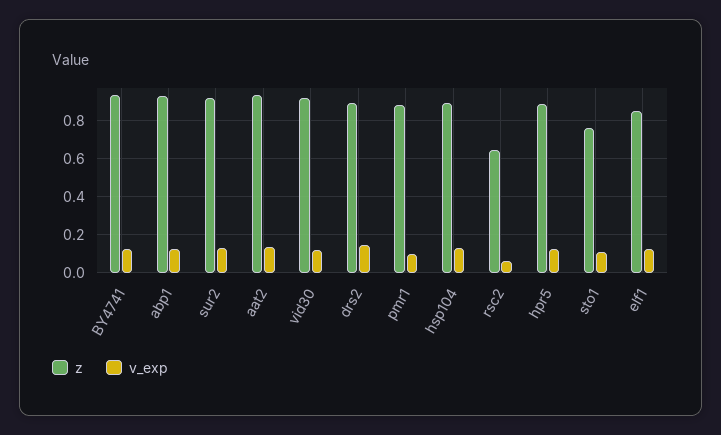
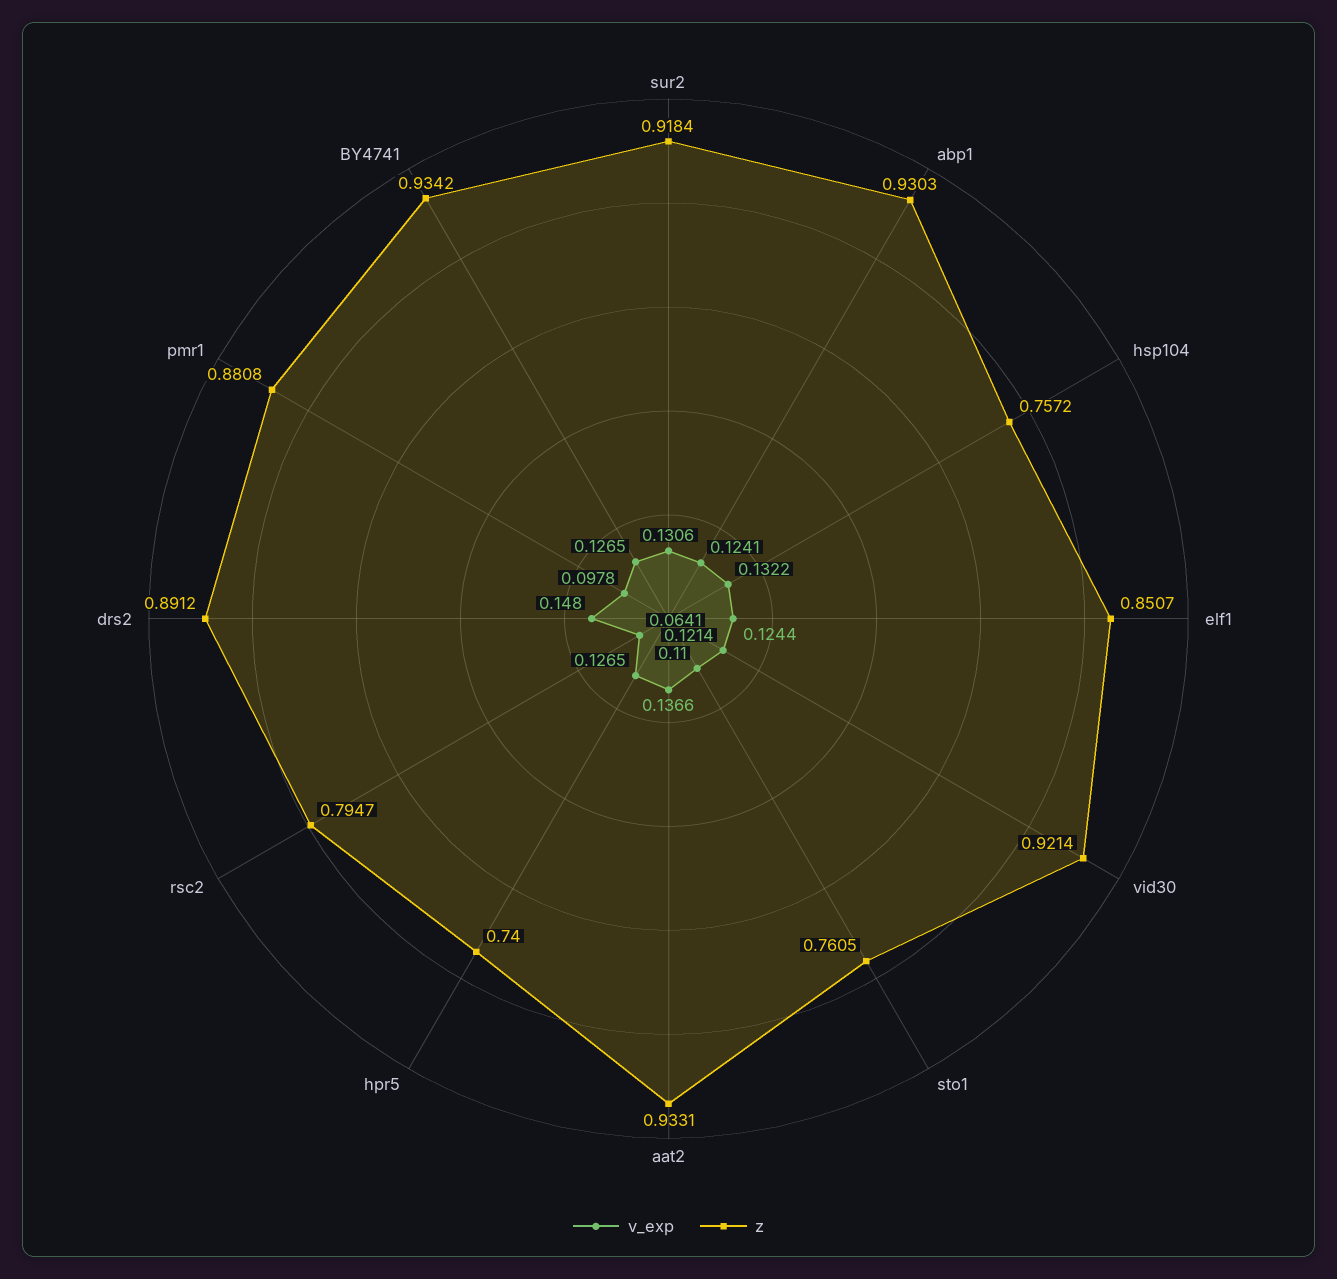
z, hsp104: 0.9 -> 0.7572
z, rsc2: 0.65 -> 0.7947
z, hpr5: 0.9 -> 0.74

